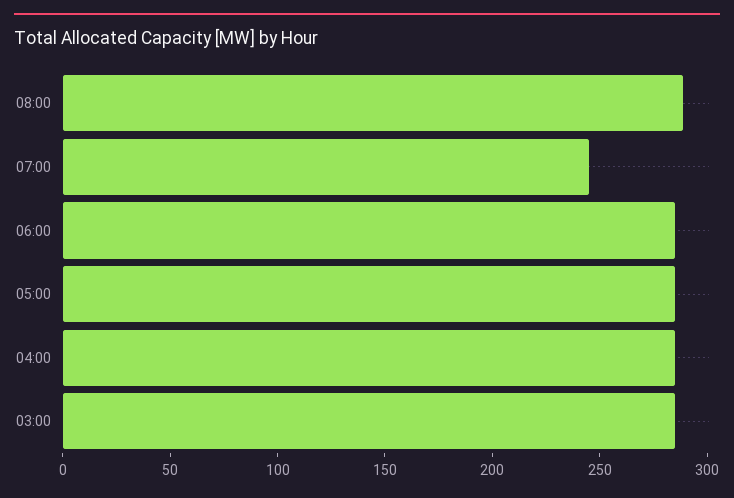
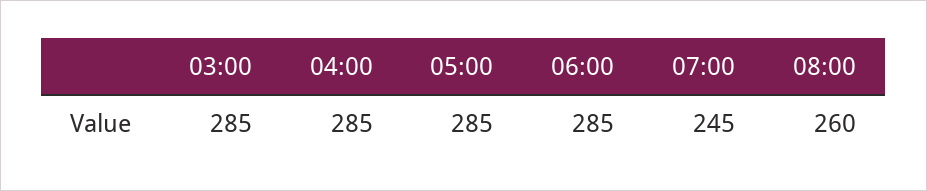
08:00: 290 -> 260

